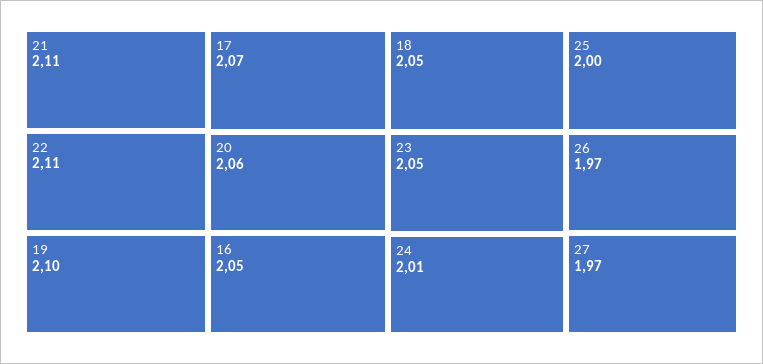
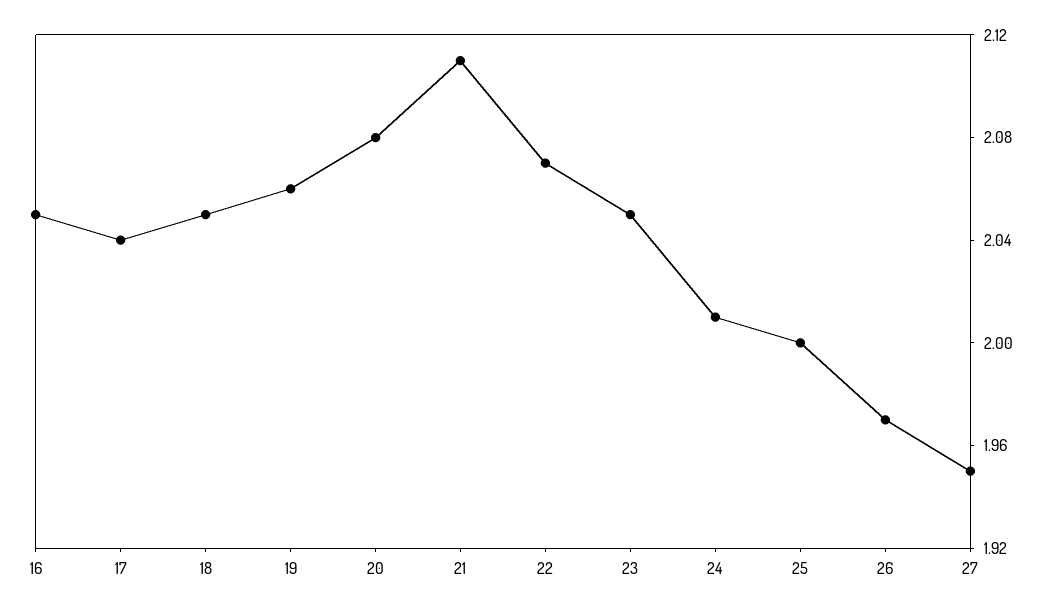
22: 2.11 -> 2.07
19: 2.1 -> 2.06
17: 2.07 -> 2.04
20: 2.06 -> 2.08
27: 1.97 -> 1.95

